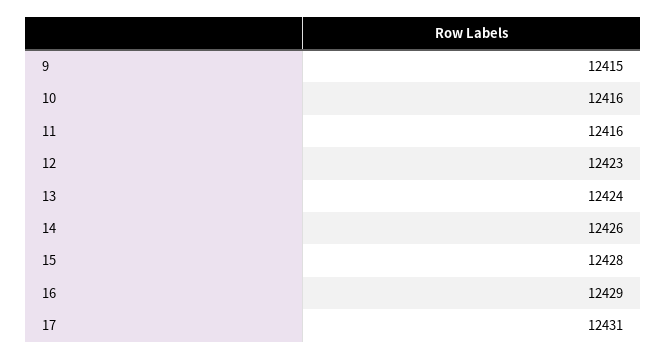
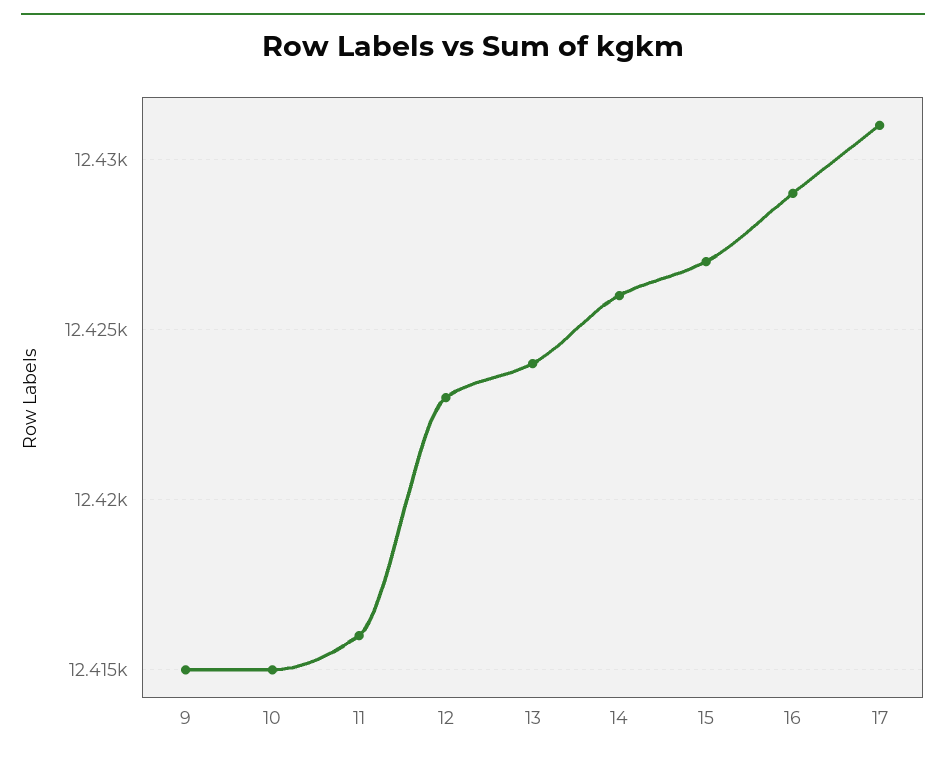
10: 12416 -> 12415
15: 12428 -> 12427

